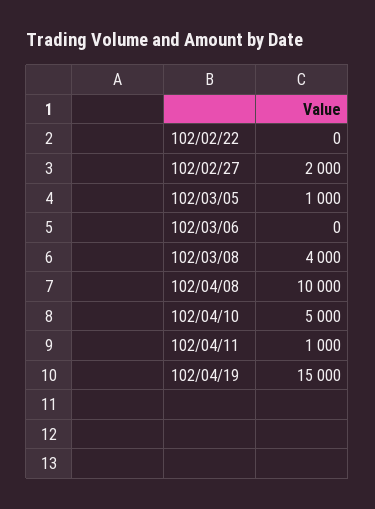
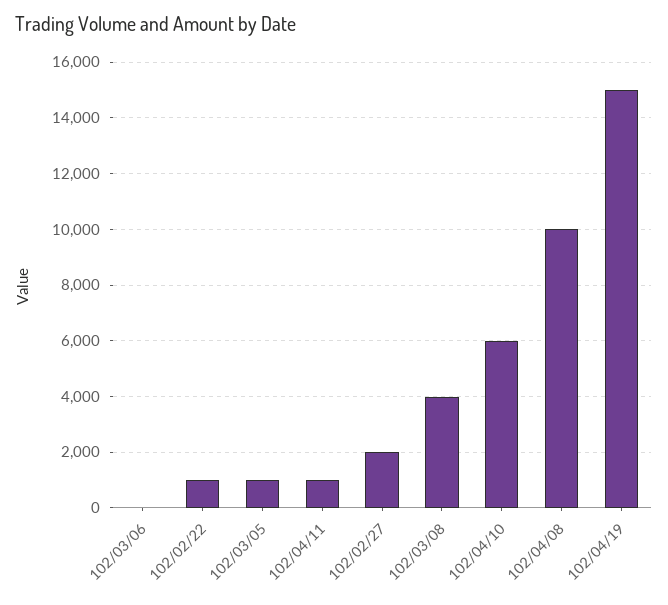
102/02/22: 0 -> 1000
102/04/10: 5000 -> 6000

